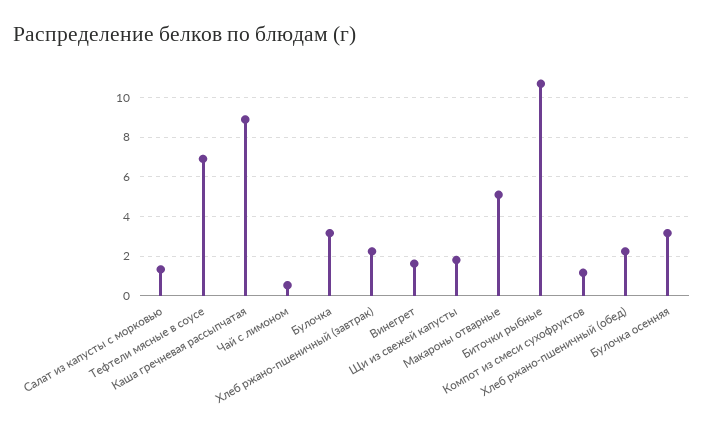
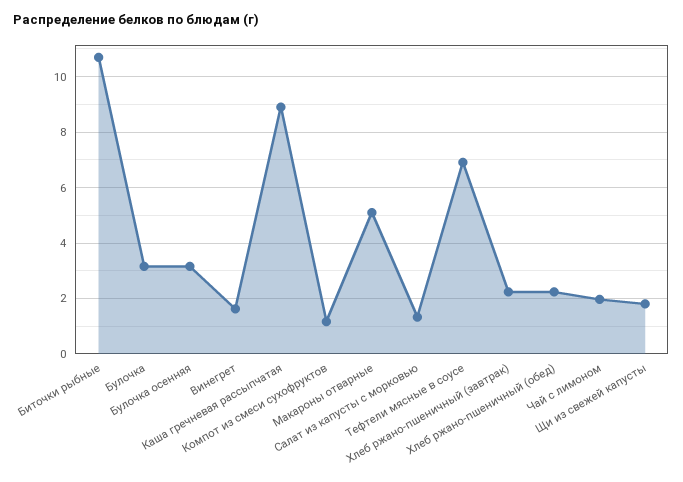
Чай с лимоном: 0.5 -> 2

